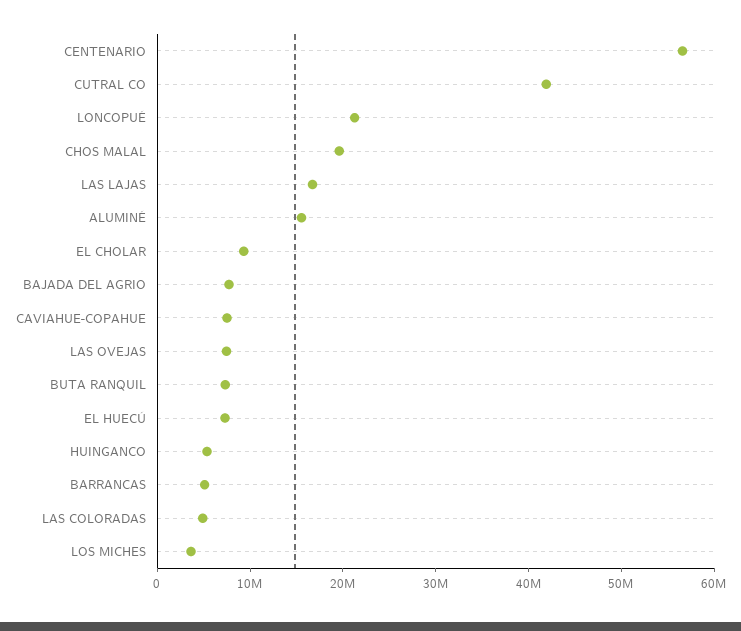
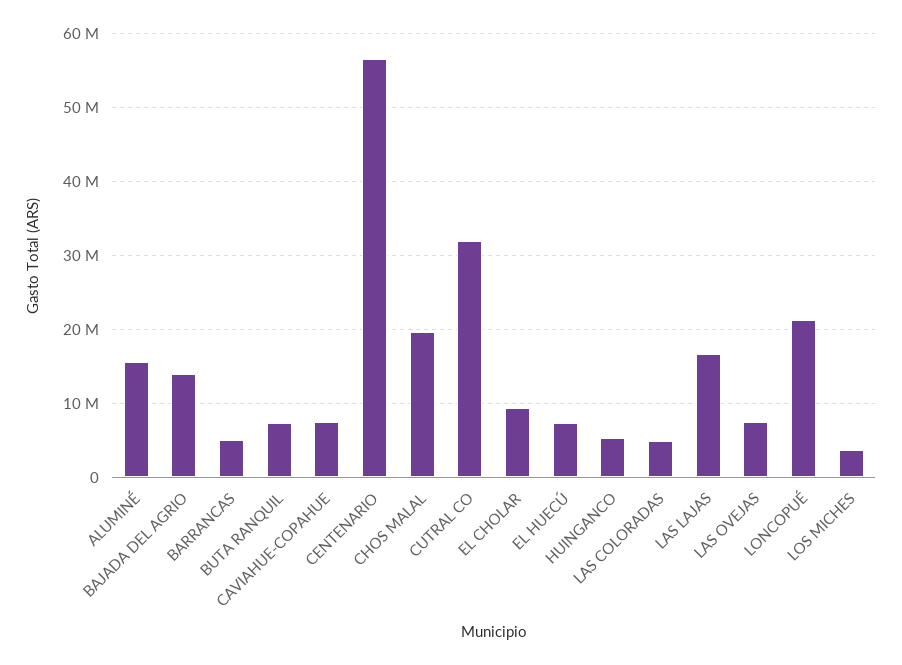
CUTRAL CO: 42000000 -> 32000000
BAJADA DEL AGRIO: 8000000 -> 14000000

